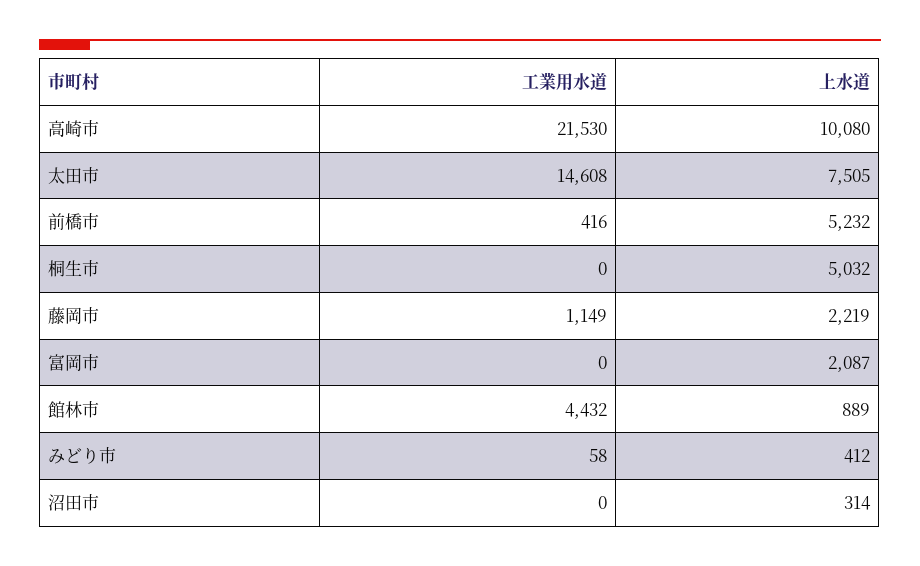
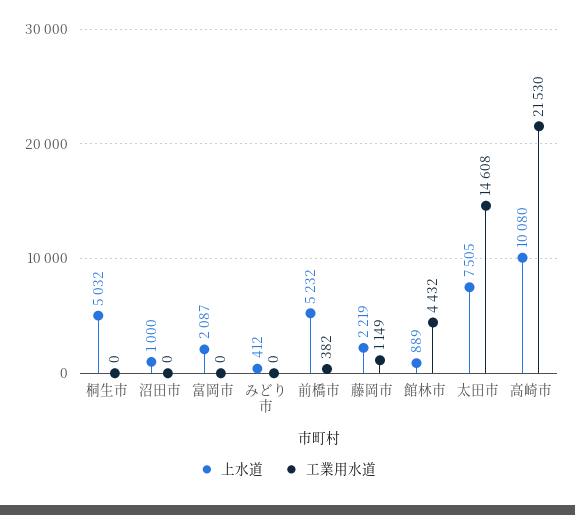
工業用水道, 前橋市: 416 -> 382
工業用水道, みどり市: 58 -> 0
上水道, 沼田市: 314 -> 1000

